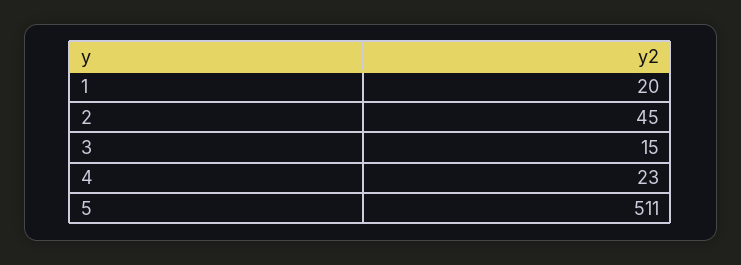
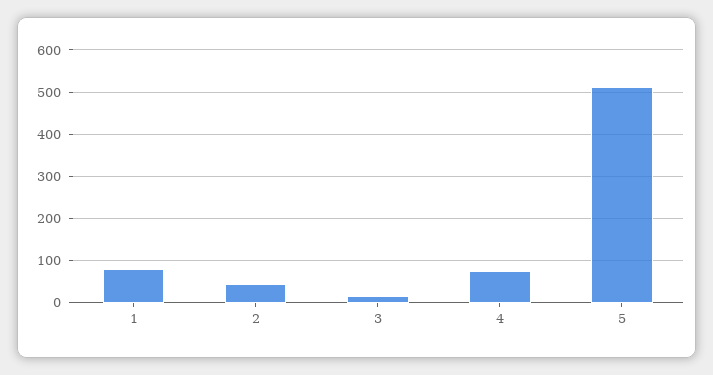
1: 20 -> 80
4: 23 -> 80

